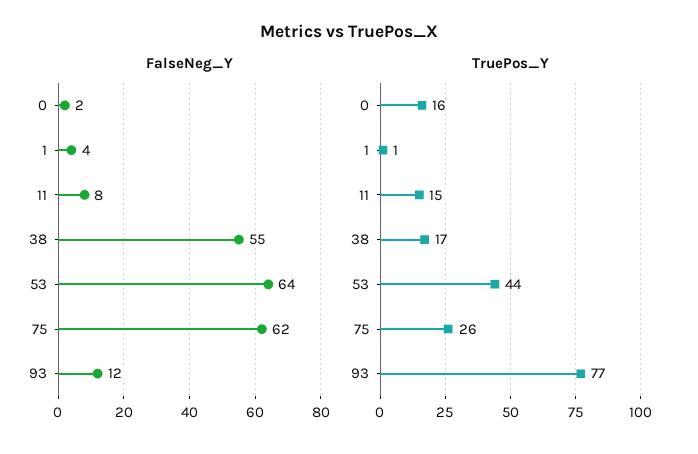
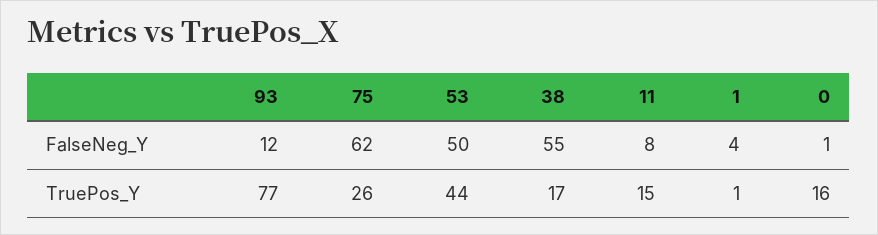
FalseNeg_Y, 0: 2 -> 1
FalseNeg_Y, 53: 64 -> 50

